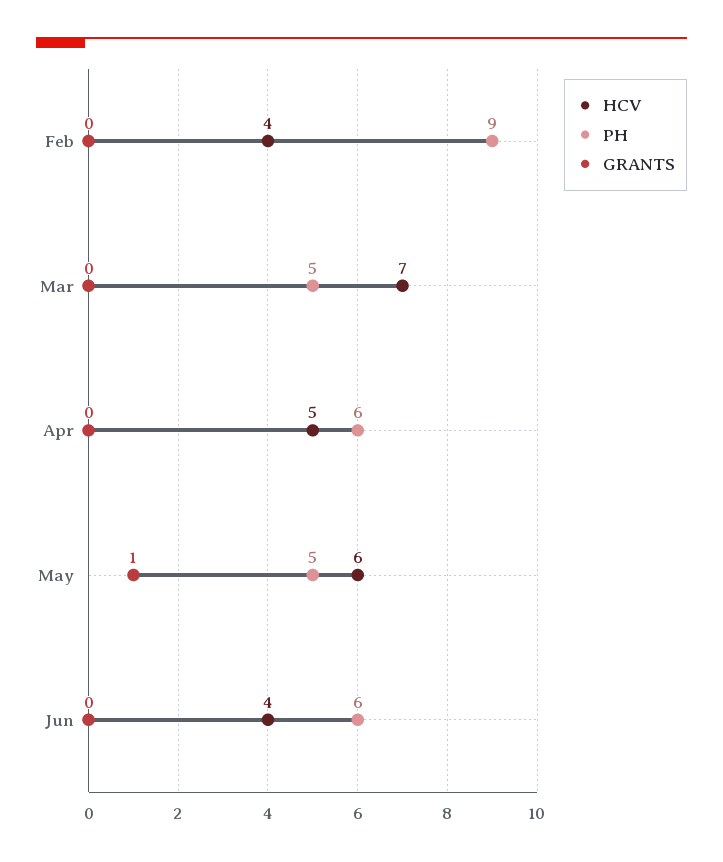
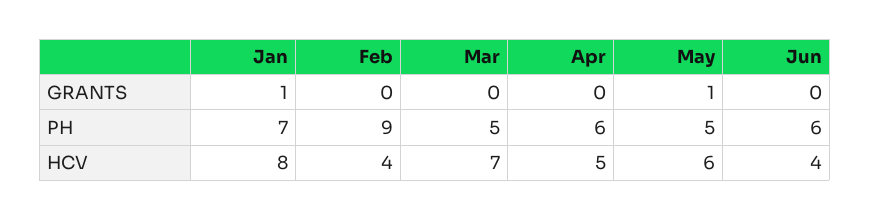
GRANTS, Jan: none -> 1
PH, Jan: none -> 7
HCV, Jan: none -> 8

